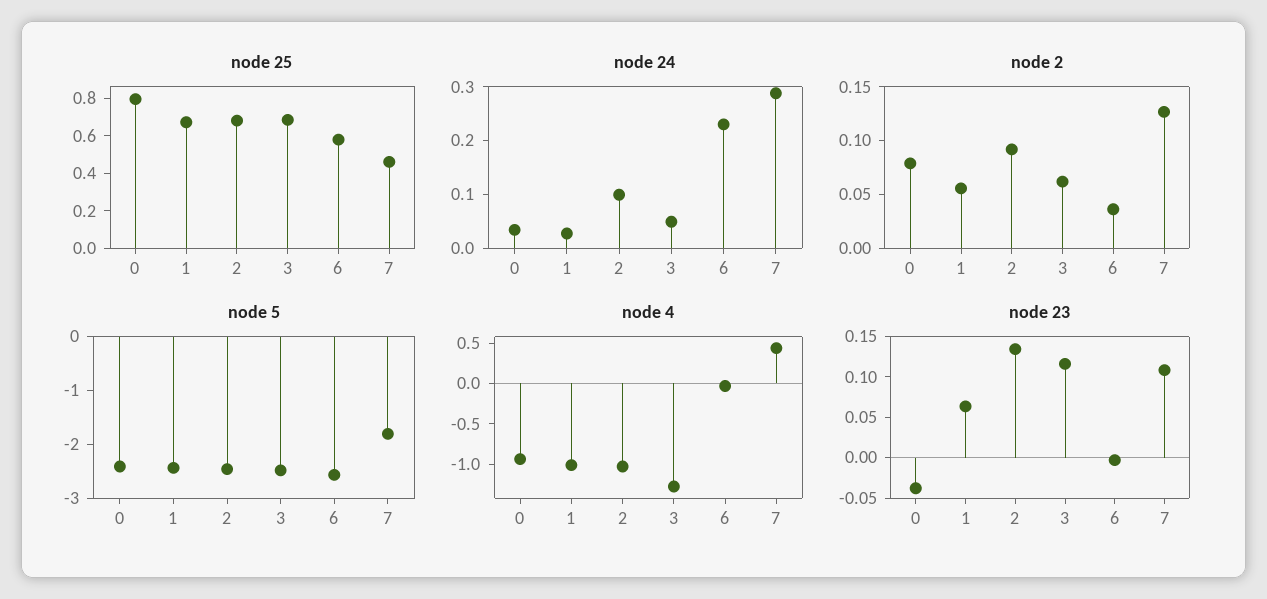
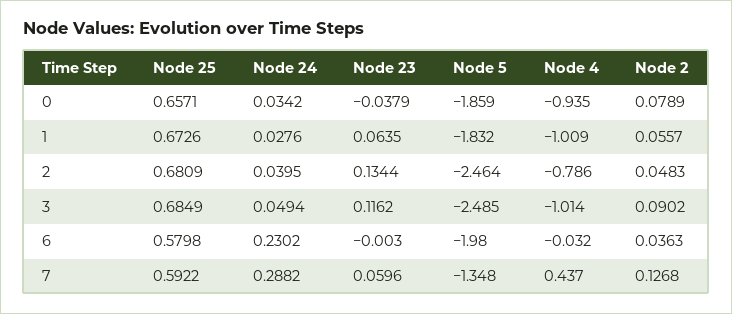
node 25, 0: 0.8 -> 0.6571
node 25, 7: 0.45 -> 0.5922
node 24, 2: 0.1 -> 0.0395
node 2, 2: 0.09 -> 0.0483
node 2, 3: 0.06 -> 0.0902
node 5, 0: -2.4 -> -1.859
node 5, 1: -2.4 -> -1.832
node 5, 6: -2.6 -> -1.98
node 5, 7: -1.8 -> -1.348
node 4, 2: -1 -> -0.786
node 4, 3: -1.3 -> -1.014
node 23, 7: 0.11 -> 0.0596

